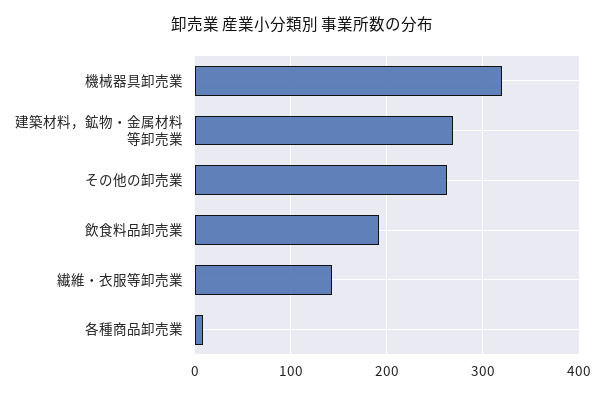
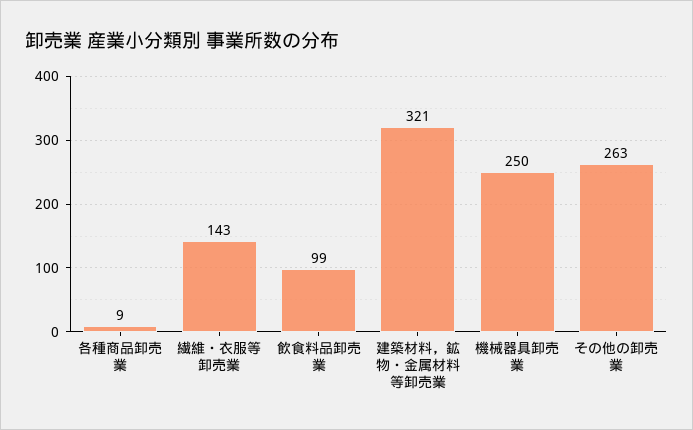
機械器具卸売業: 320 -> 250
建築材料，鉱物・金属材料等卸売業: 270 -> 321
飲食料品卸売業: 190 -> 99

